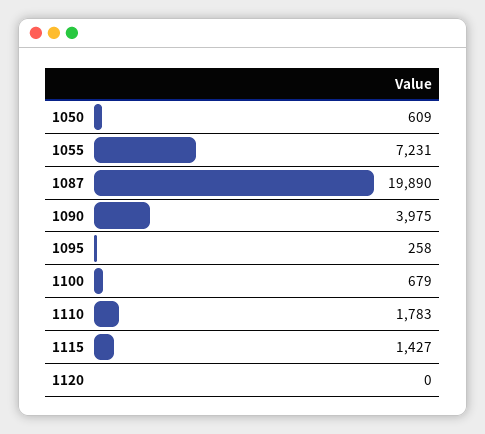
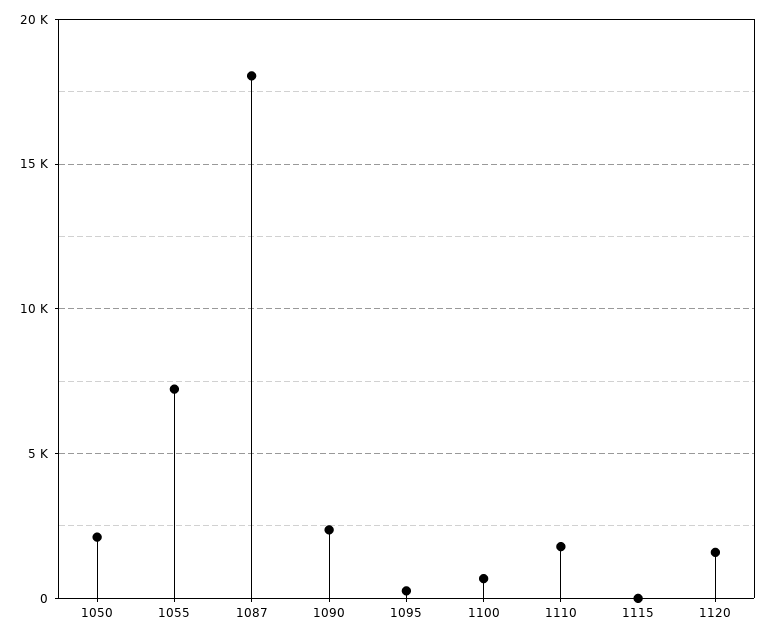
1050: 609 -> 2000
1087: 19890 -> 18000
1090: 3975 -> 2500
1115: 1427 -> 0
1120: 0 -> 1500

